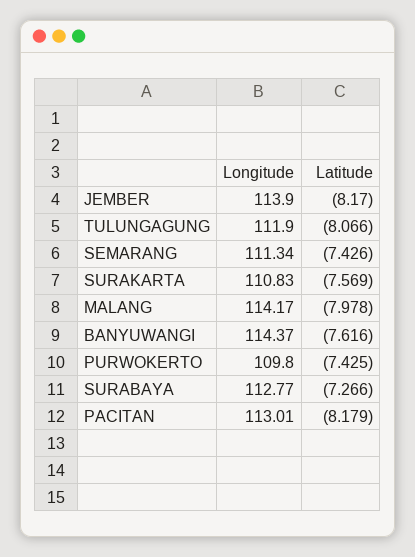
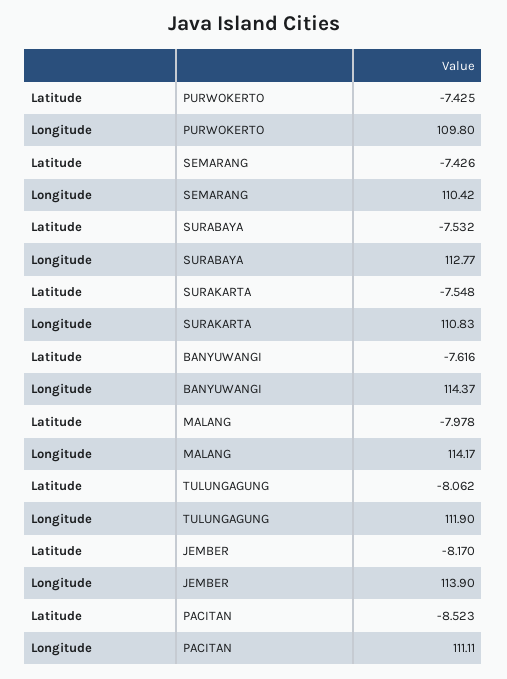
Latitude, TULUNGAGUNG: -8.066 -> -8.062
Longitude, SEMARANG: 111.34 -> 110.42
Latitude, SURAKARTA: -7.569 -> -7.548
Latitude, SURABAYA: -7.266 -> -7.532
Longitude, PACITAN: 113.01 -> 111.11
Latitude, PACITAN: -8.179 -> -8.523

